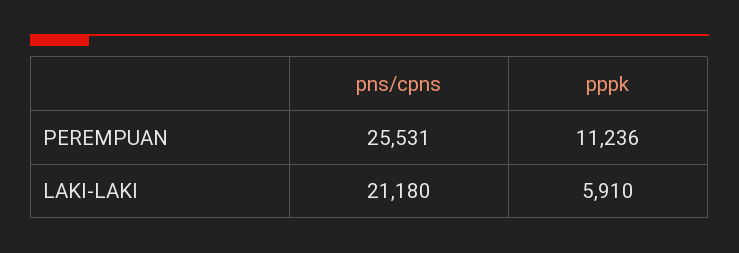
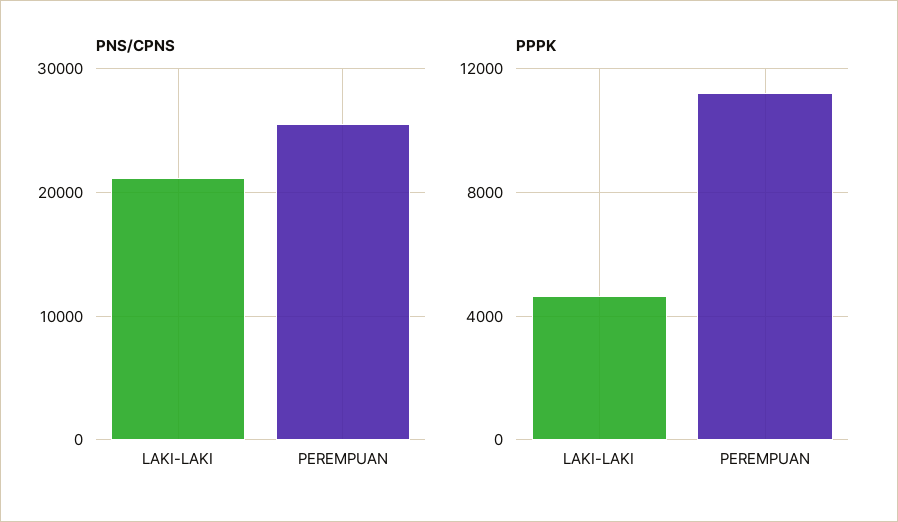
pppk, LAKI-LAKI: 5910 -> 4500

